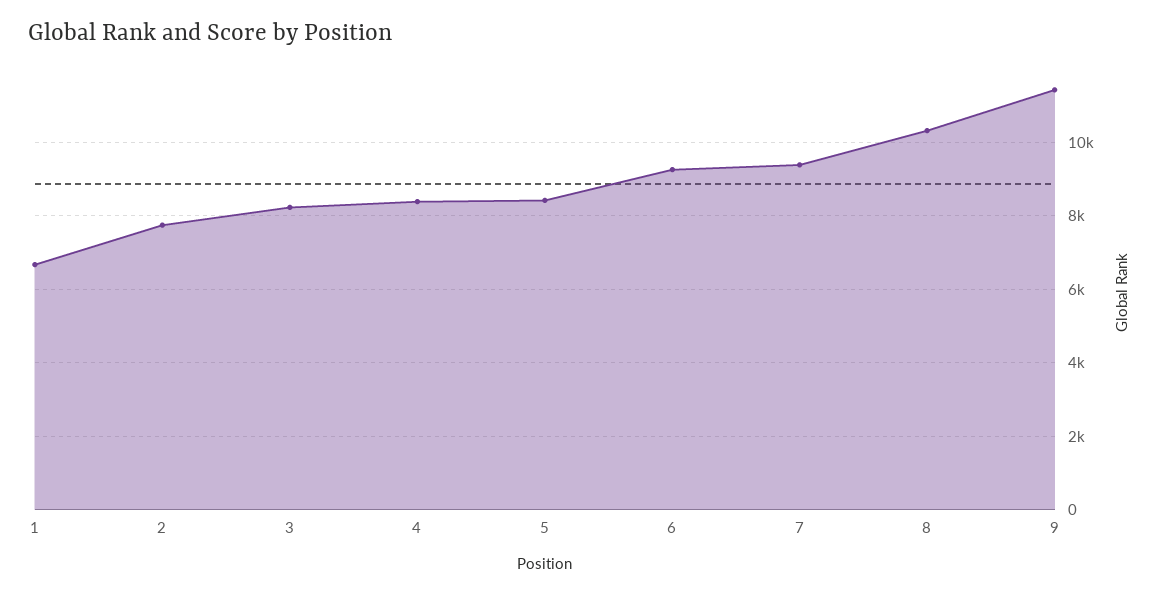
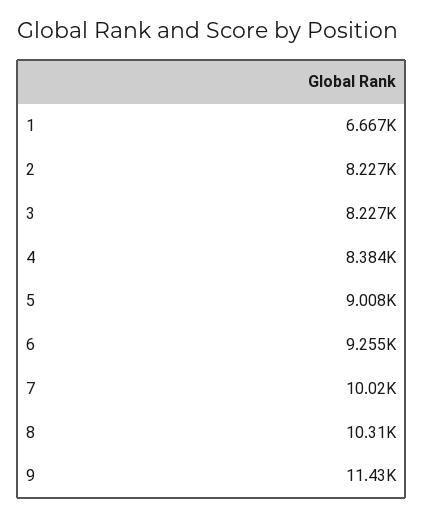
2: 7800 -> 8227
5: 8400 -> 9008
7: 9400 -> 10020

